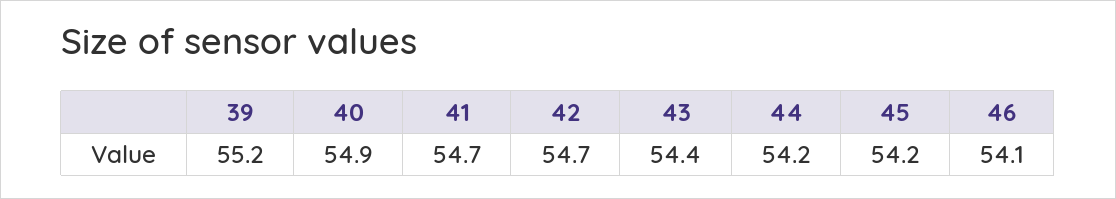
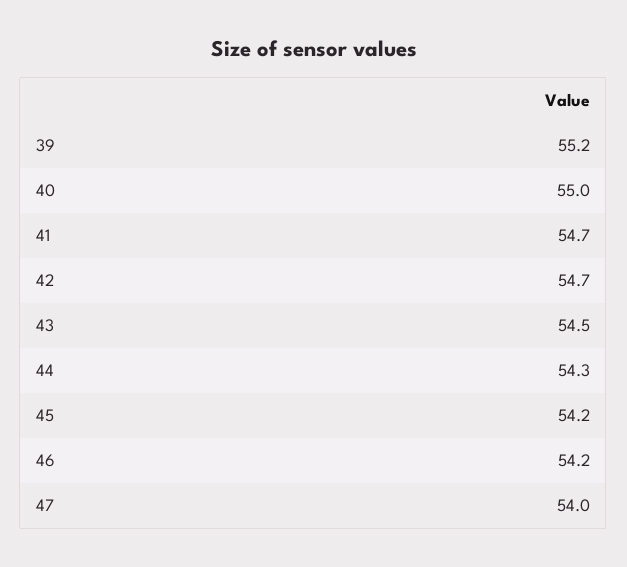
40: 54.9 -> 55
43: 54.4 -> 54.5
44: 54.2 -> 54.3
46: 54.1 -> 54.2
47: none -> 54

